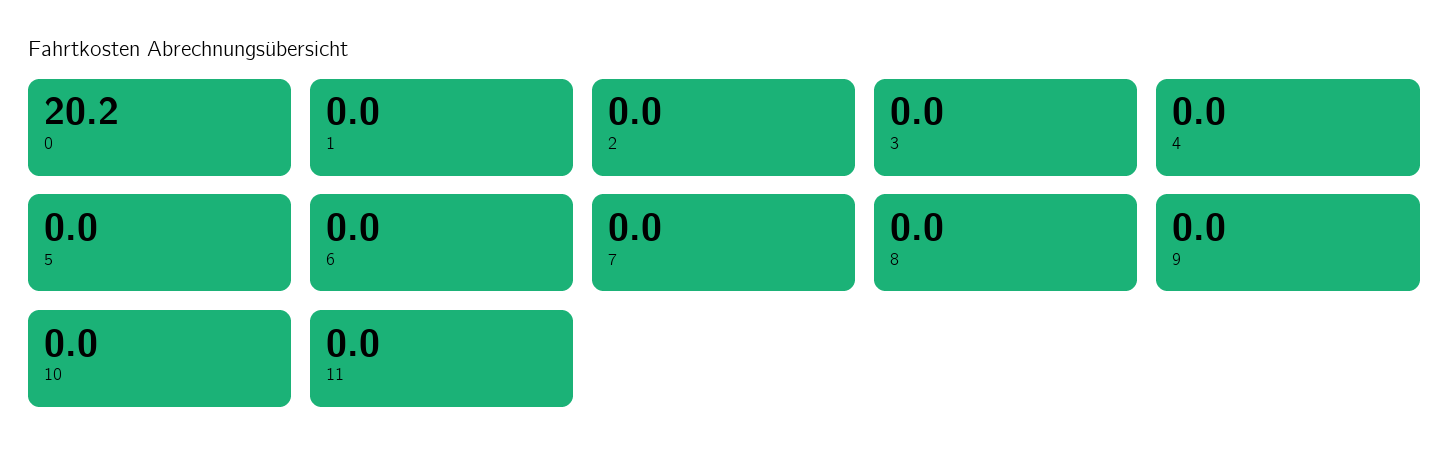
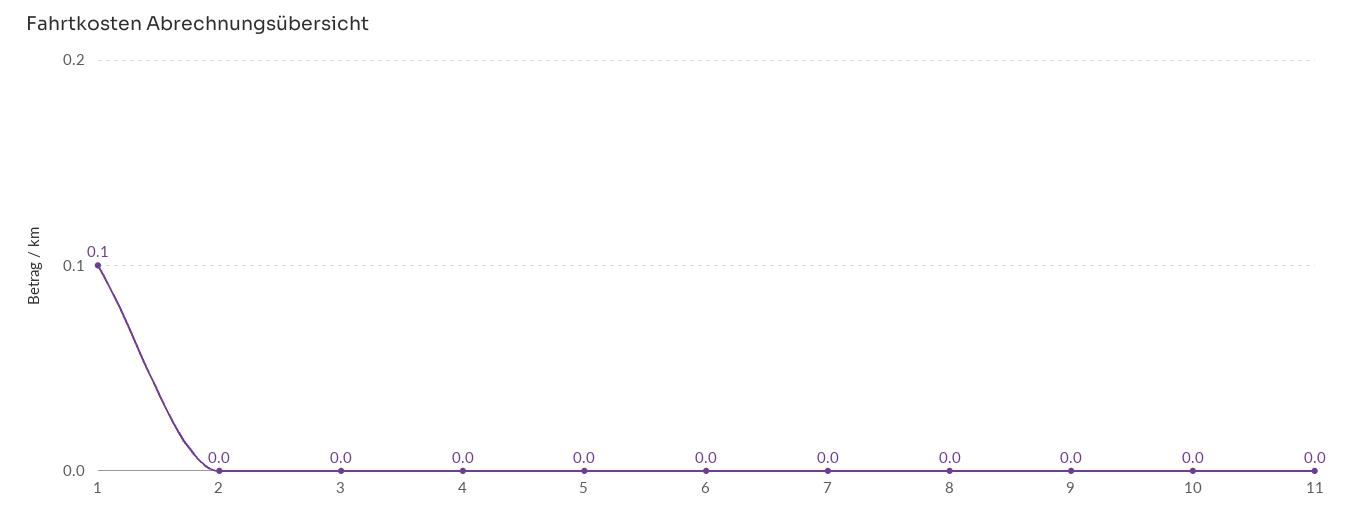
0: 20.2 -> none
1: 0 -> 0.1

